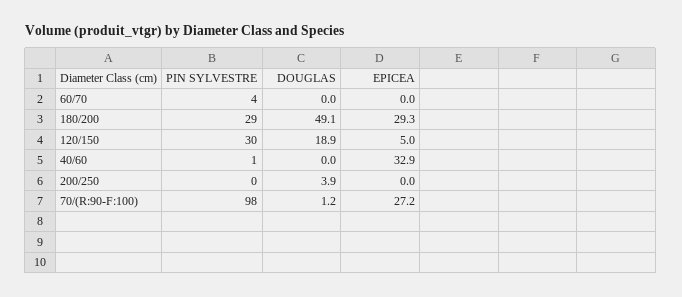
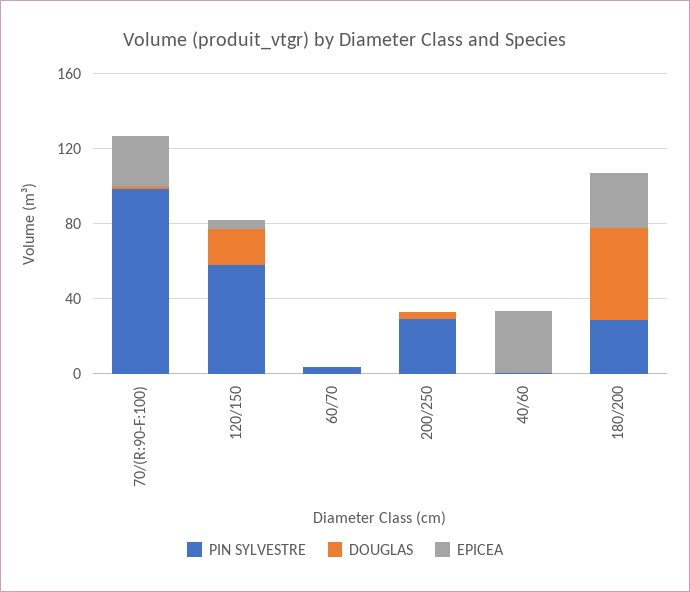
PIN SYLVESTRE, 120/150: 30 -> 60
PIN SYLVESTRE, 200/250: 0 -> 30

